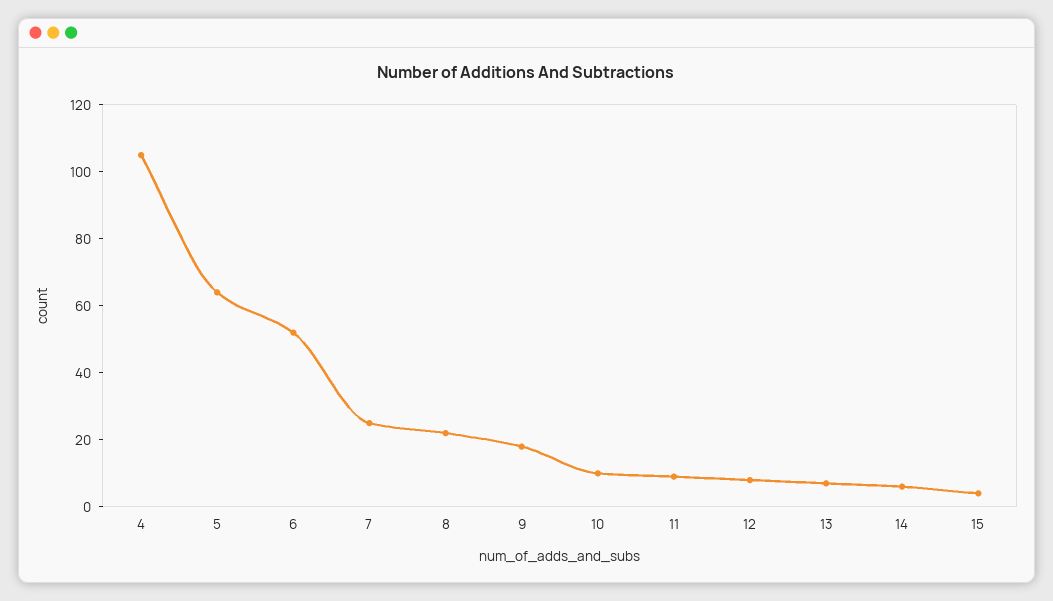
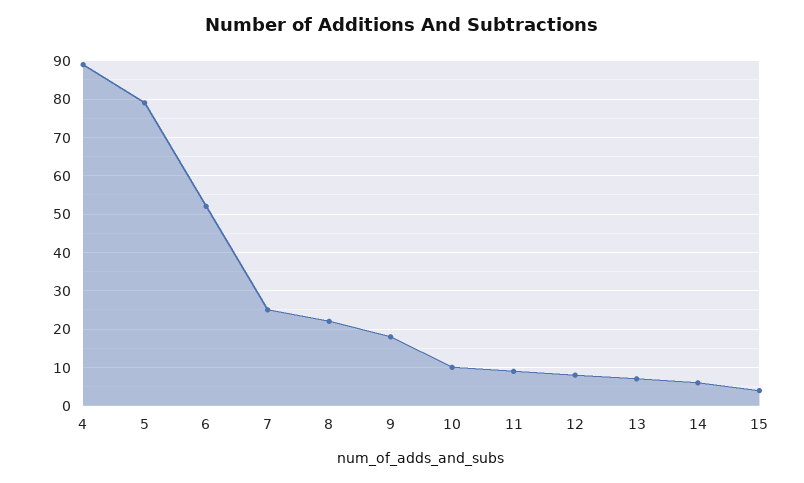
4: 105 -> 90
5: 65 -> 80

